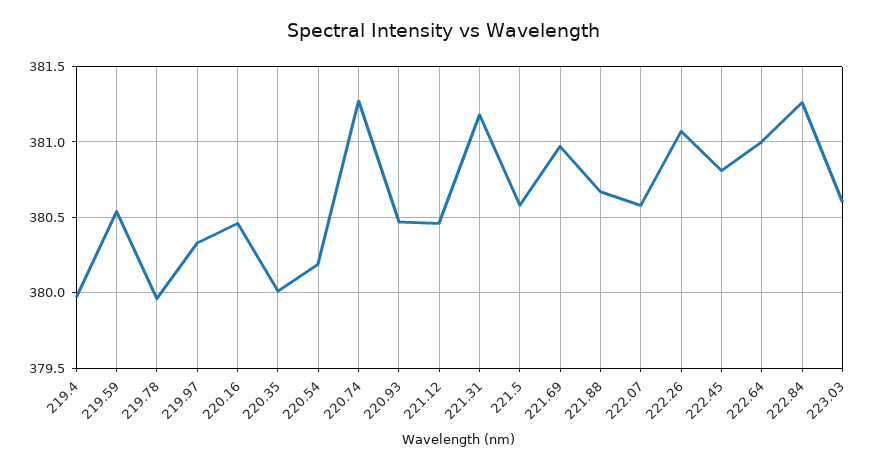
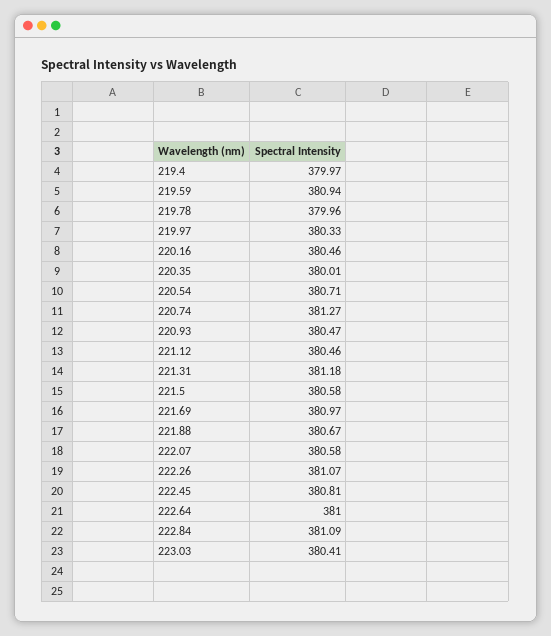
219.59: 380.55 -> 380.94
220.54: 380.2 -> 380.71
222.84: 381.25 -> 381.09
223.03: 380.6 -> 380.41

